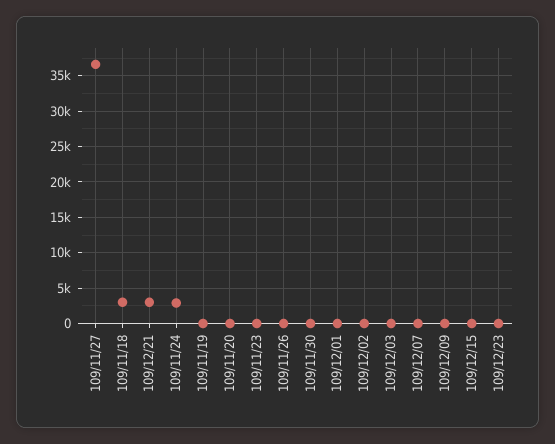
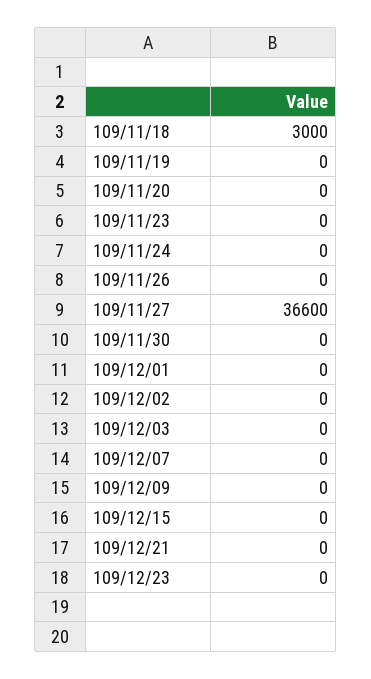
109/12/21: 3000 -> 0
109/11/24: 3000 -> 0

